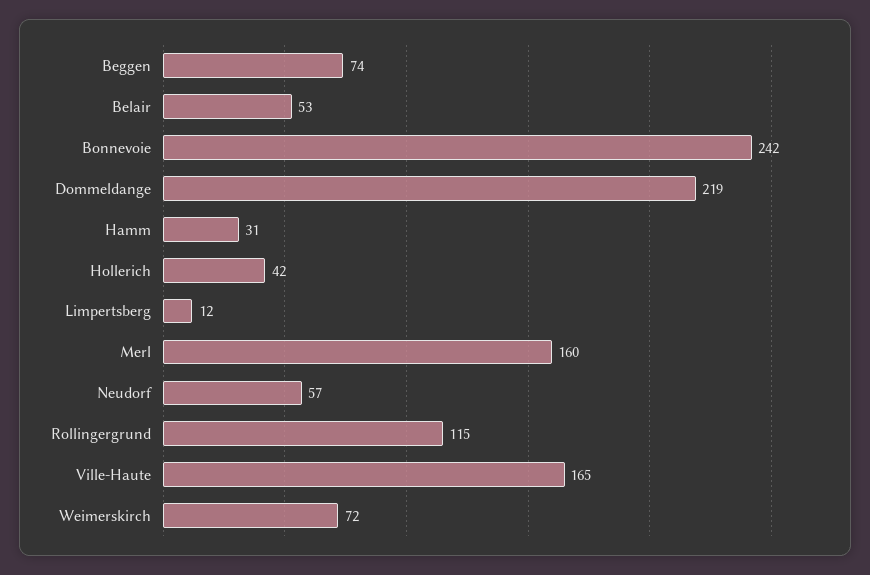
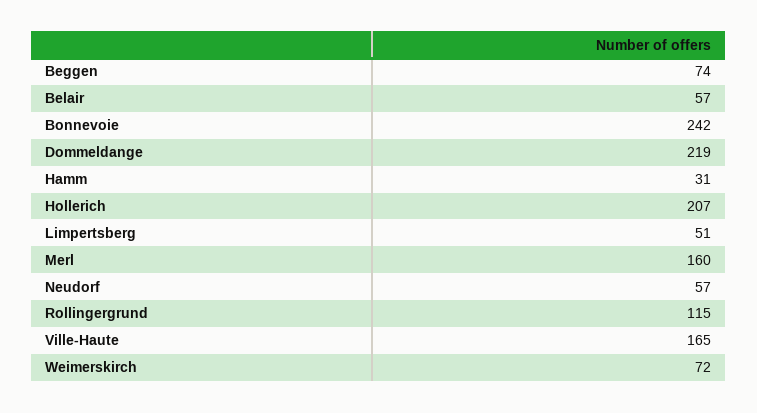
Belair: 53 -> 57
Hollerich: 42 -> 207
Limpertsberg: 12 -> 51

